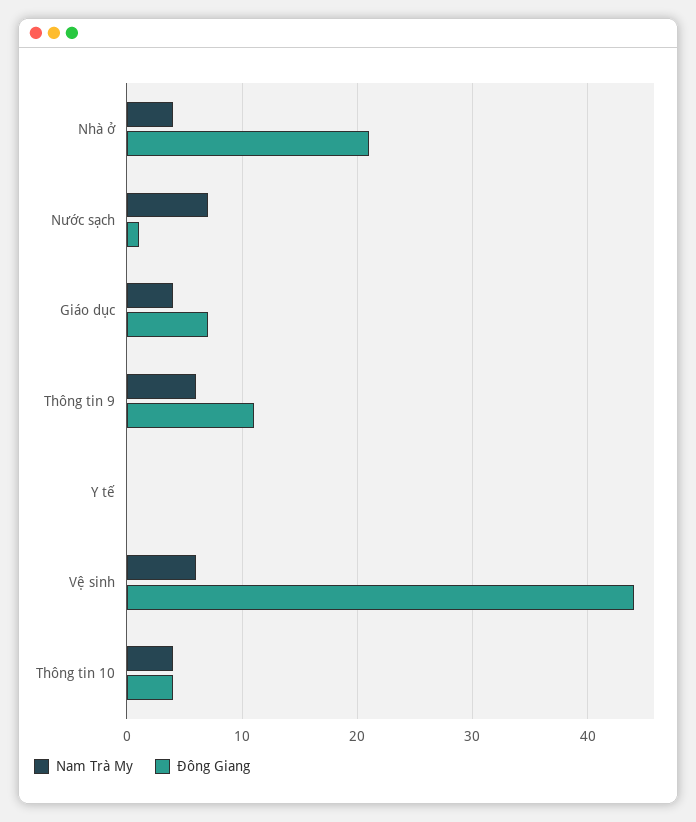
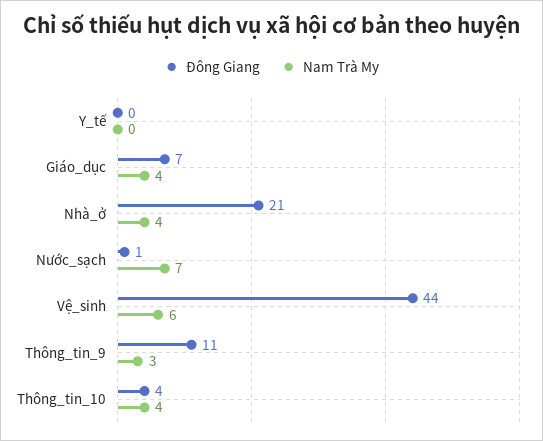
Nam Trà My, Thông tin 9: 6 -> 3

